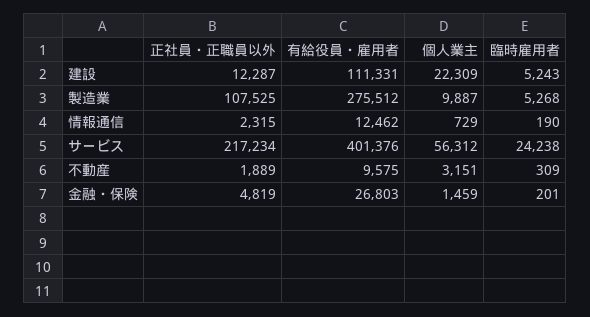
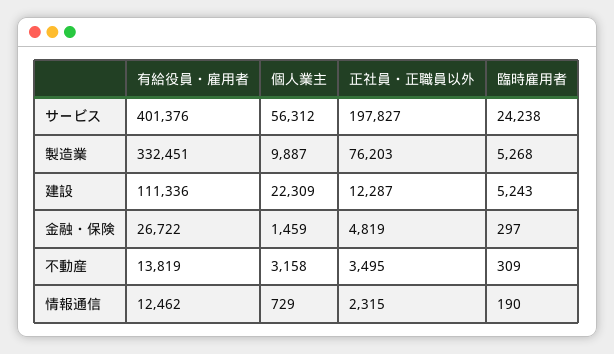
有給役員・雇用者, 建設: 111331 -> 111336
正社員・正職員以外, 製造業: 107525 -> 76203
有給役員・雇用者, 製造業: 275512 -> 332451
正社員・正職員以外, サービス: 217234 -> 197827
正社員・正職員以外, 不動産: 1889 -> 3495
有給役員・雇用者, 不動産: 9575 -> 13819
個人業主, 不動産: 3151 -> 3158
有給役員・雇用者, 金融・保険: 26803 -> 26722
臨時雇用者, 金融・保険: 201 -> 297

